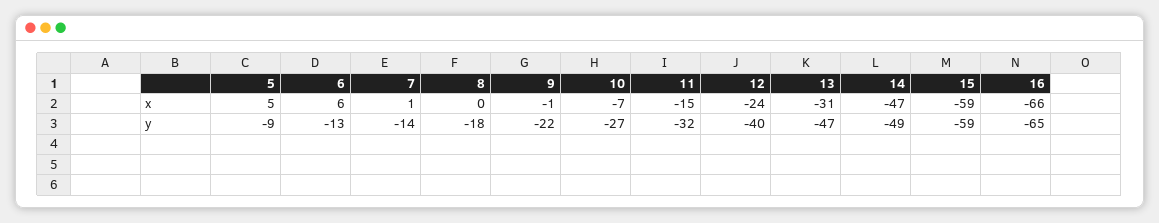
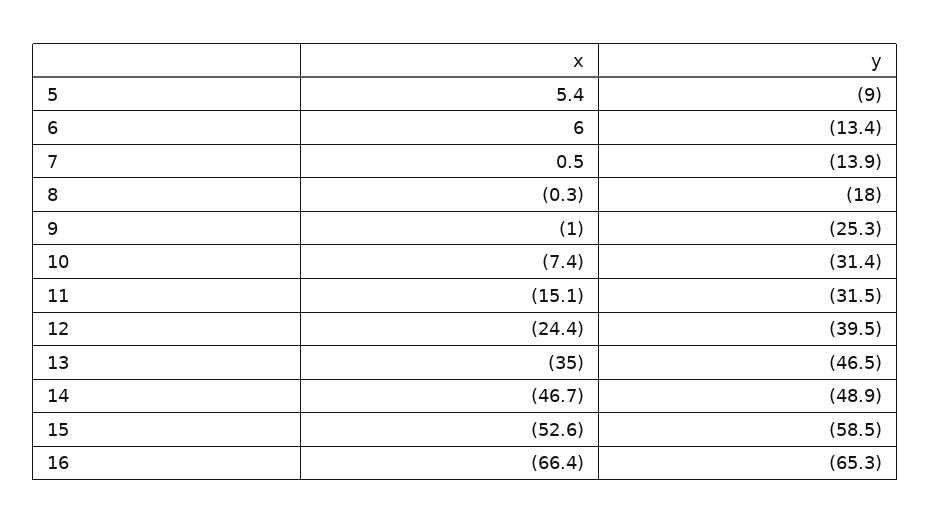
13, x: -31 -> -35
15, x: -59 -> -52.6
9, y: -22 -> -25.3
10, y: -27 -> -31.4

